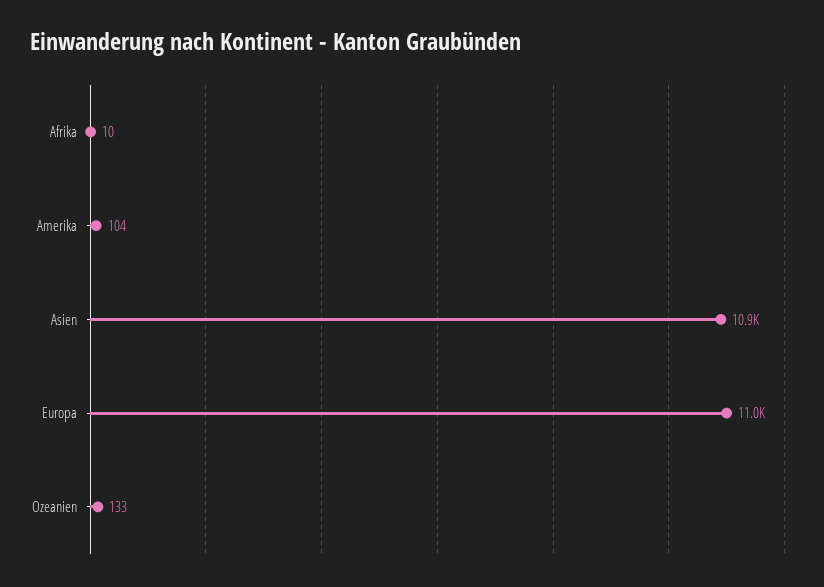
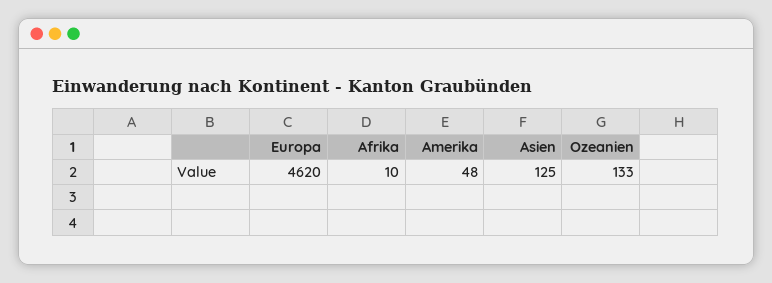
Amerika: 104 -> 48
Asien: 10900 -> 125
Europa: 11000 -> 4620

